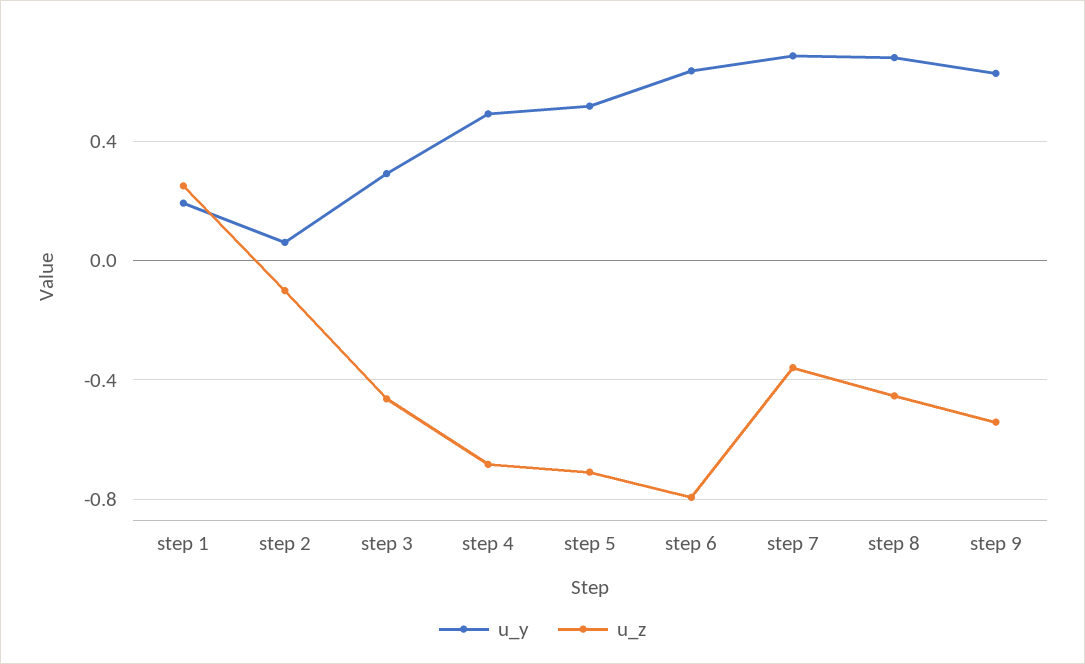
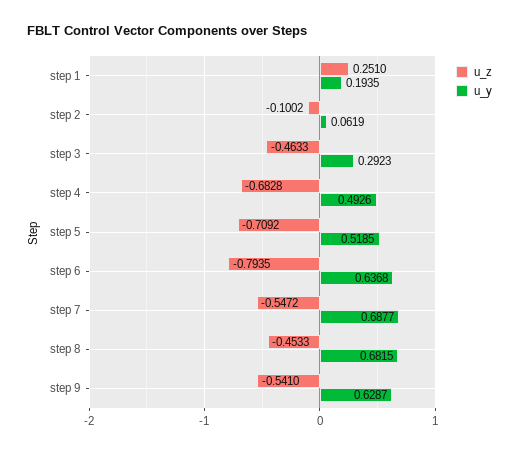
u_z, step 7: -0.35 -> -0.5472

